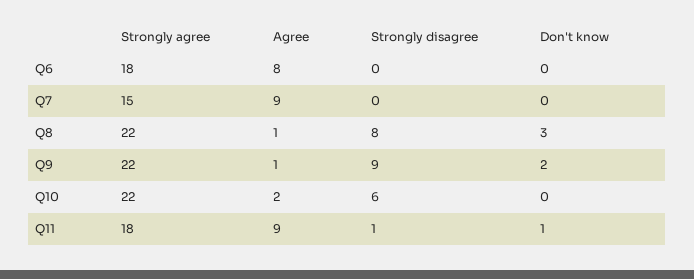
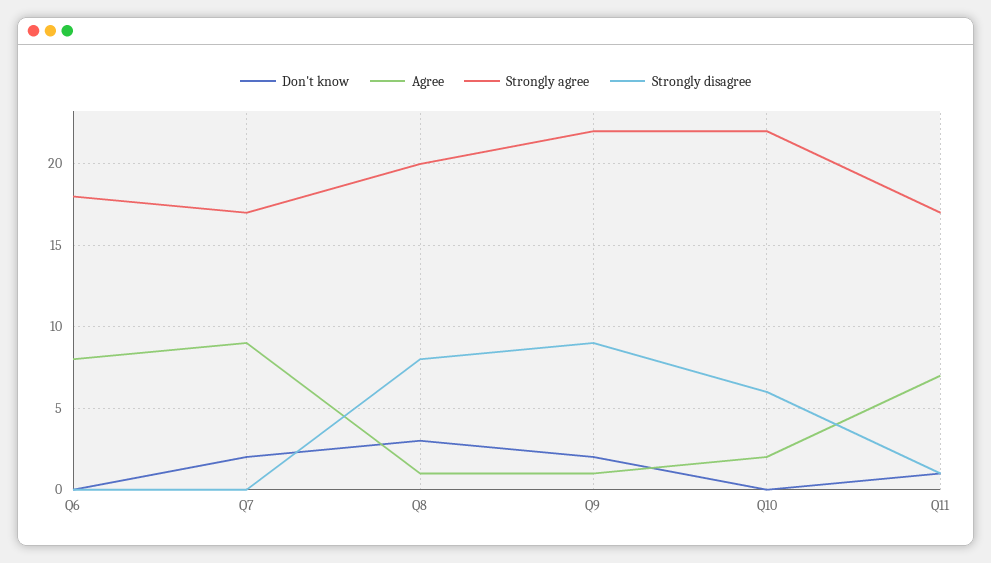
Strongly agree, Q7: 15 -> 17
Don't know, Q7: 0 -> 2
Strongly agree, Q8: 22 -> 20
Strongly agree, Q11: 18 -> 17
Agree, Q11: 9 -> 7

